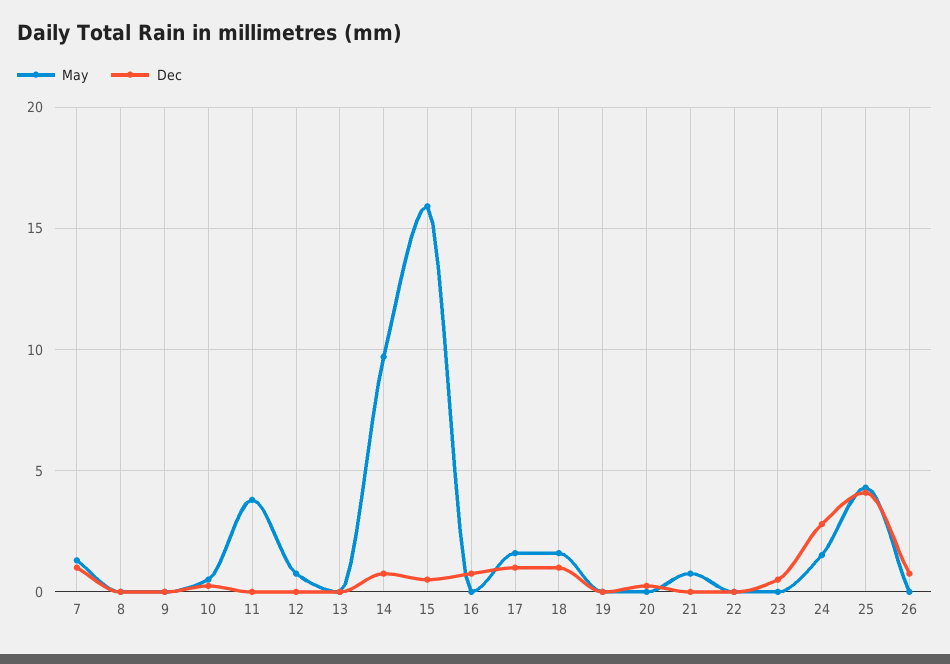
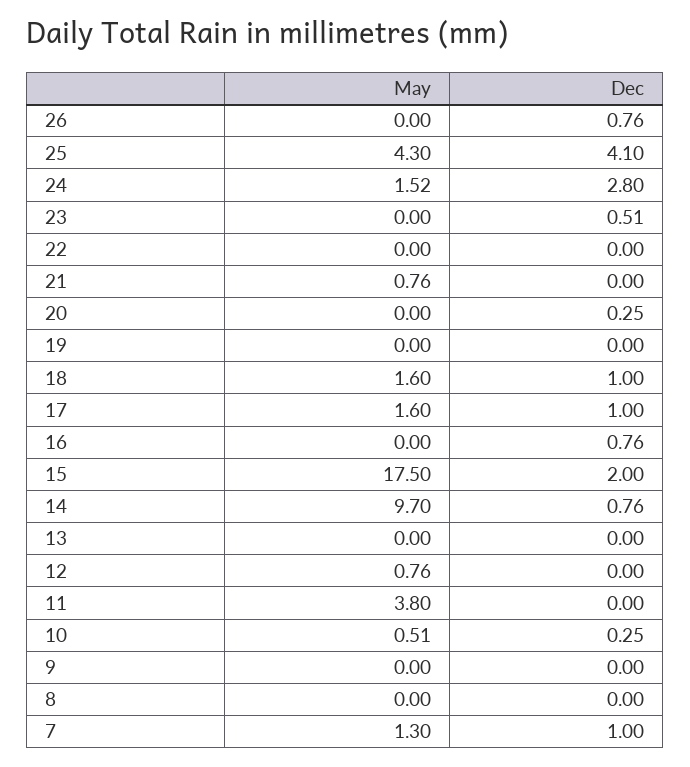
May, 15: 16 -> 17.5
Dec, 15: 0.5 -> 2

